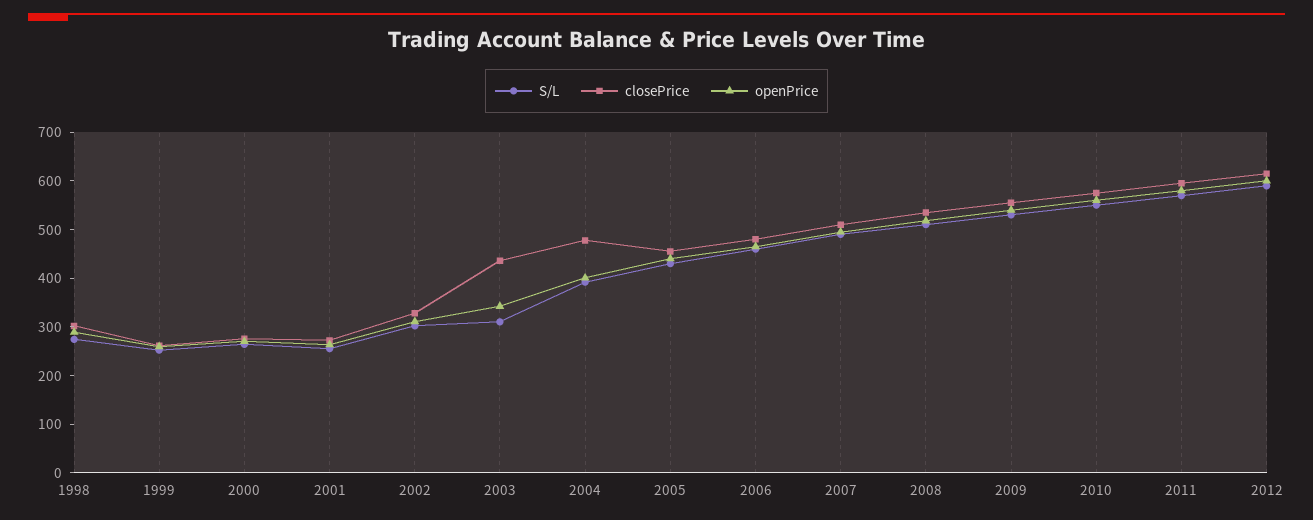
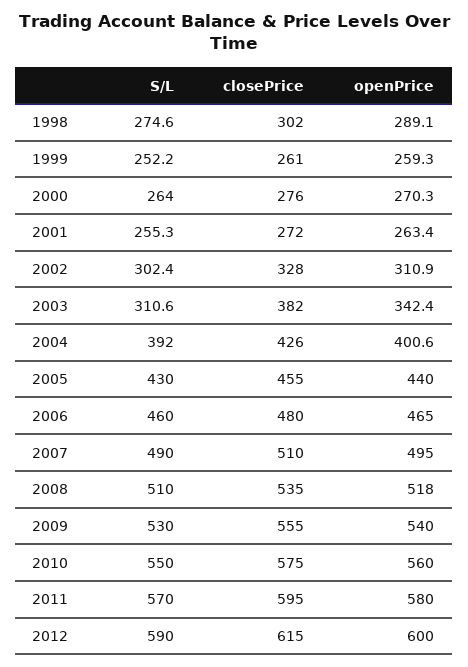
closePrice, 2003: 440 -> 382
closePrice, 2004: 480 -> 426

